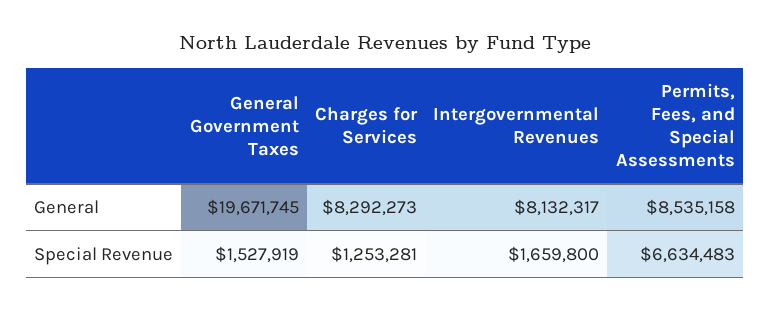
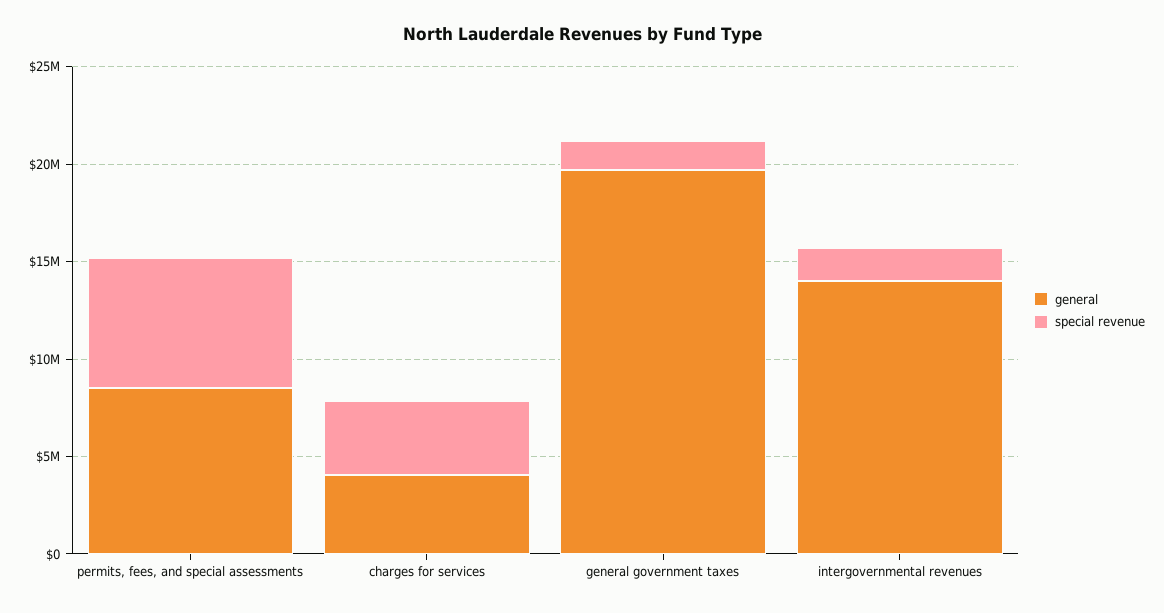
General, Charges for Services: 8292273 -> 4000000
General, Intergovernmental Revenues: 8132317 -> 14000000
Special Revenue, Charges for Services: 1253281 -> 4000000

